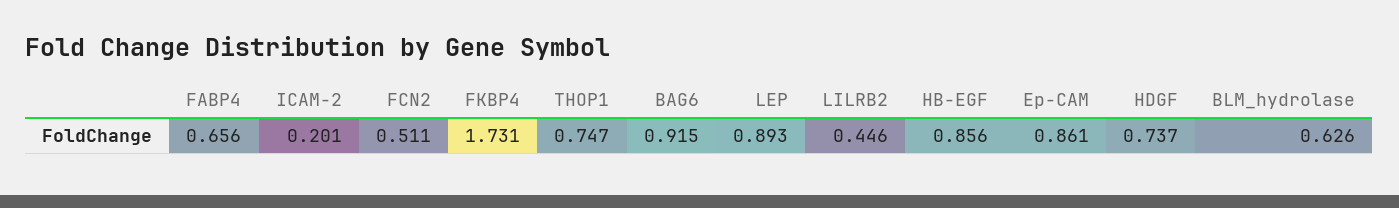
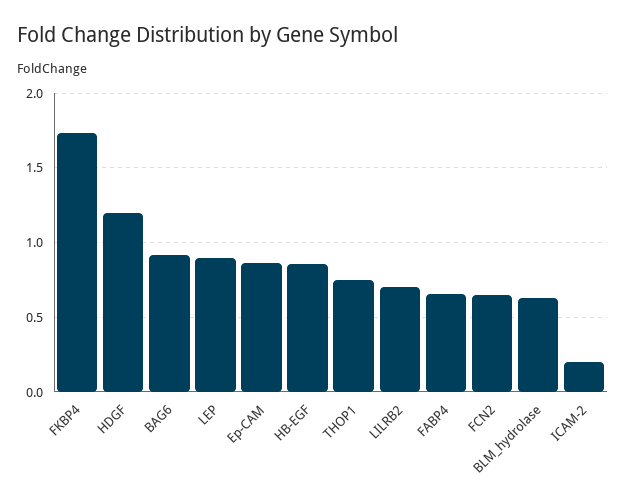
FCN2: 0.511 -> 0.65
LILRB2: 0.446 -> 0.7
HDGF: 0.737 -> 1.2

